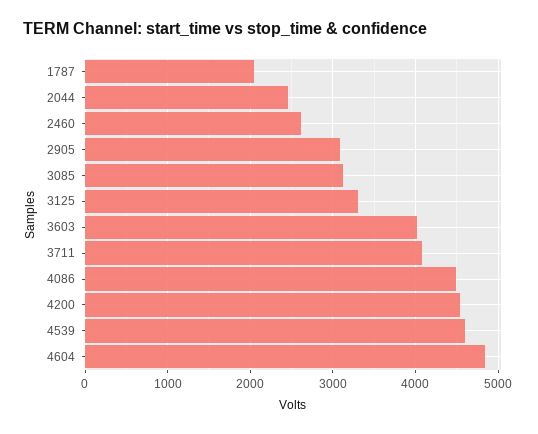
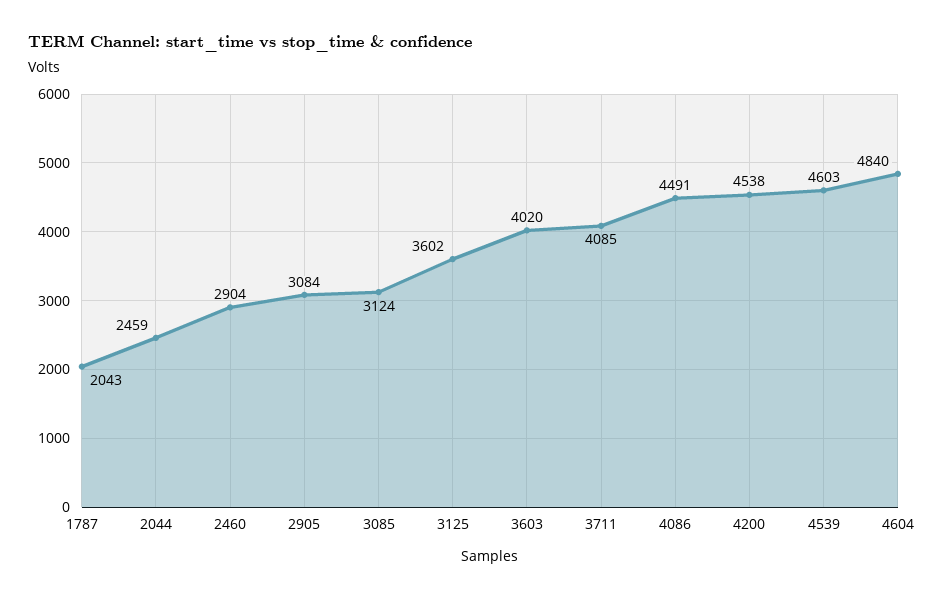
2460: 2600 -> 2904
3125: 3300 -> 3602

